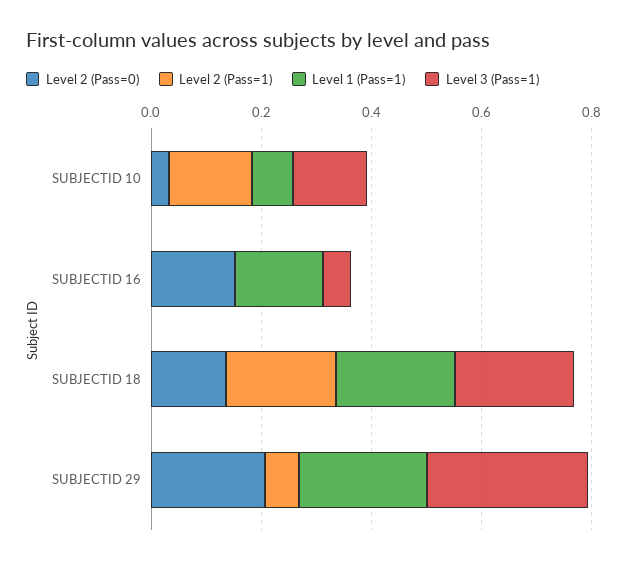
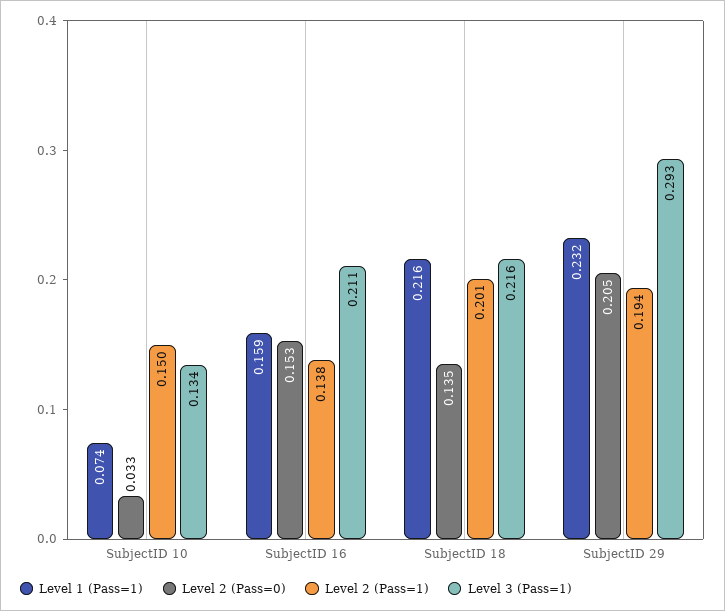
Level 2 (Pass=1), SUBJECTID 16: 0 -> 0.138
Level 3 (Pass=1), SUBJECTID 16: 0.05 -> 0.211
Level 2 (Pass=1), SUBJECTID 29: 0.05 -> 0.194

